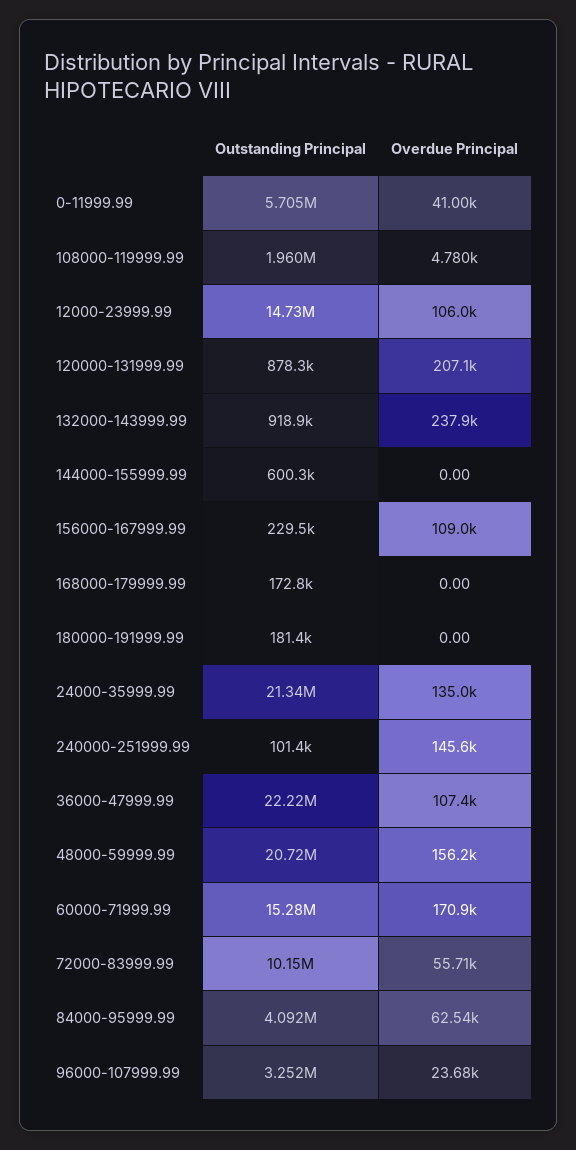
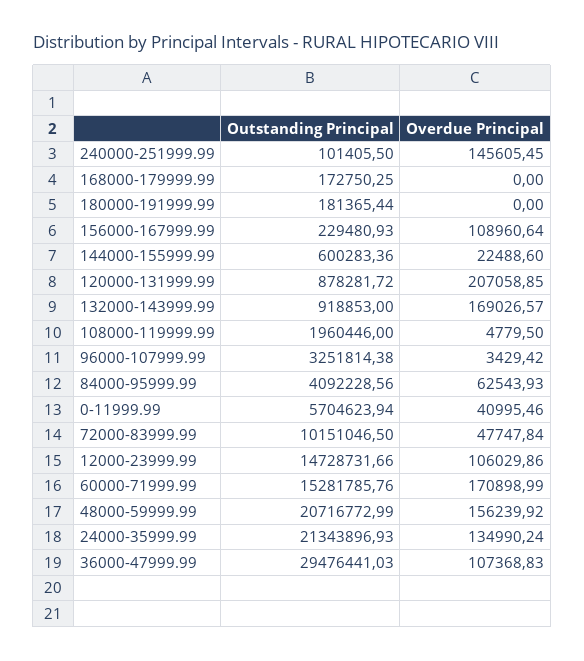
Overdue Principal, 132000-143999.99: 237900 -> 169026.57
Overdue Principal, 144000-155999.99: 0 -> 22488.6
Outstanding Principal, 36000-47999.99: 22220000 -> 29476441.03
Overdue Principal, 72000-83999.99: 55710 -> 47747.84
Overdue Principal, 96000-107999.99: 23680 -> 3429.42

